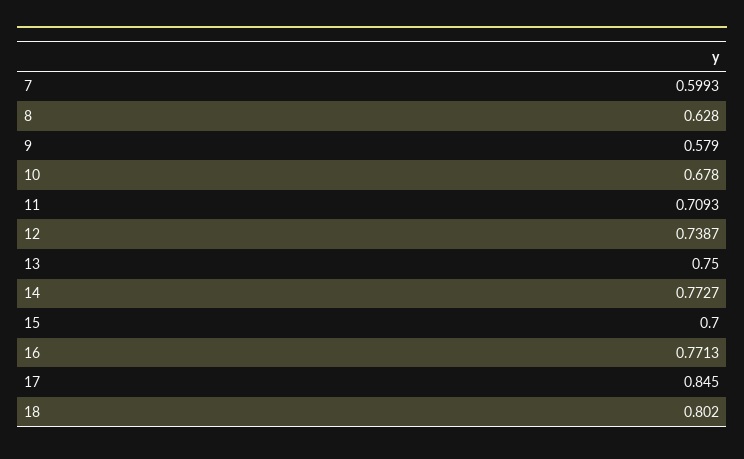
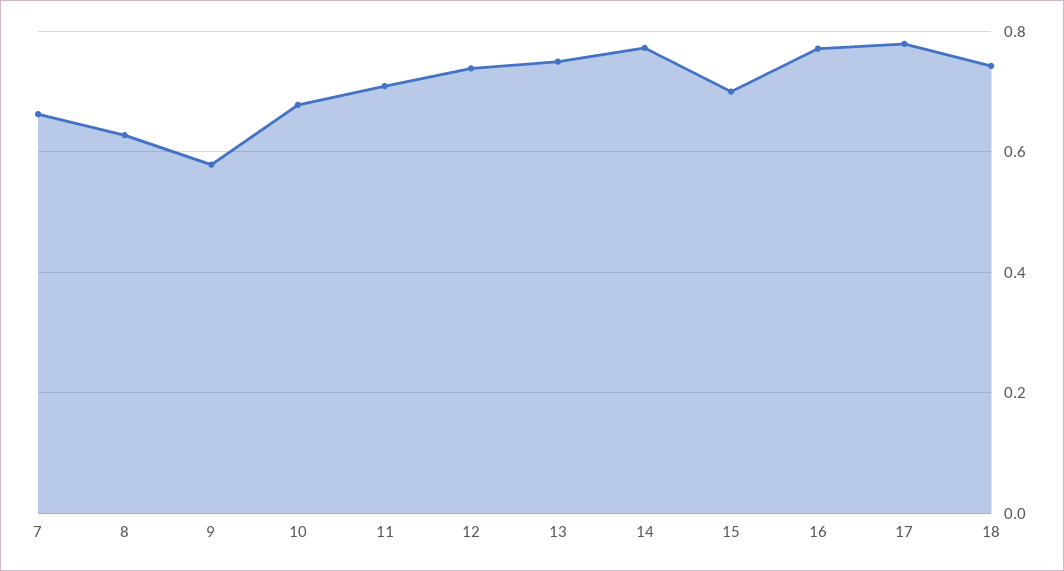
7: 0.5993 -> 0.66
17: 0.845 -> 0.78
18: 0.802 -> 0.74

